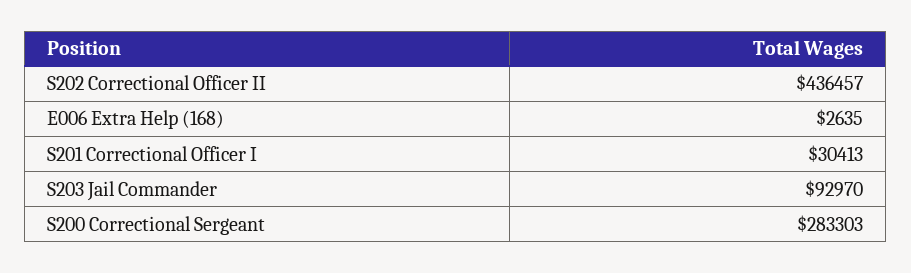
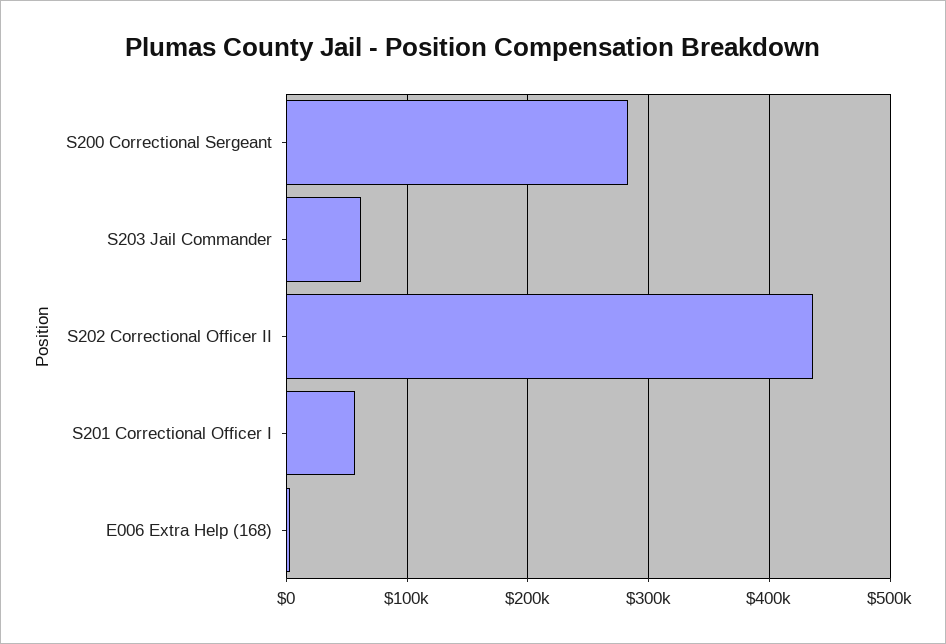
S201 Correctional Officer I: 30413 -> 60000
S203 Jail Commander: 92970 -> 60000

